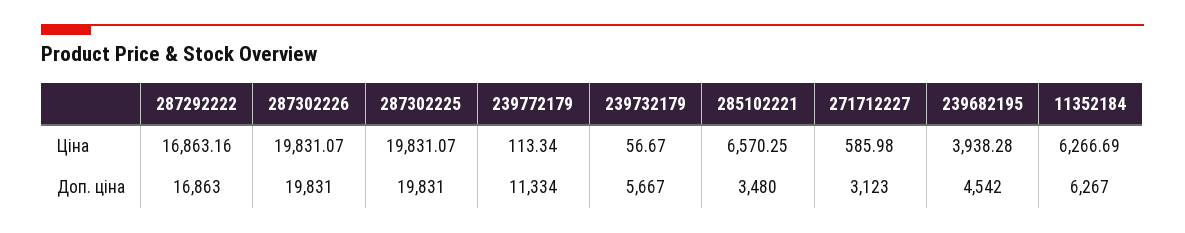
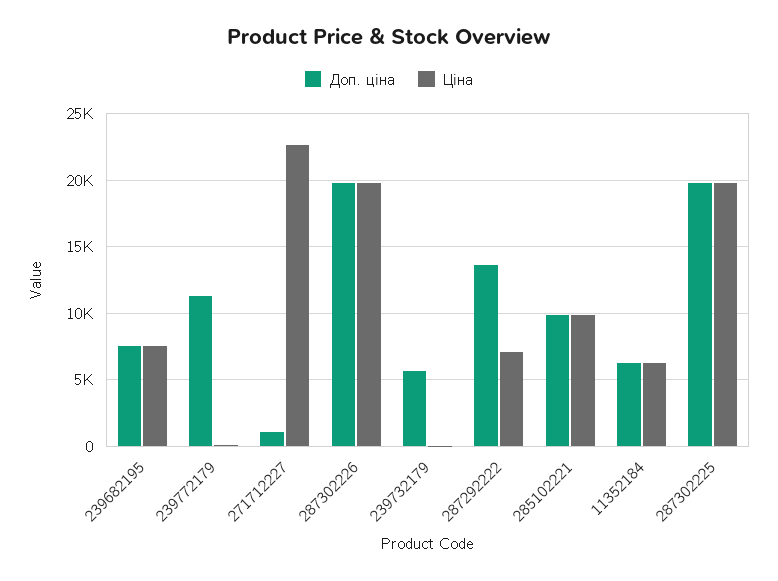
Ціна, 287292222: 16863.16 -> 7000
Ціна, 285102221: 6570.25 -> 10000
Ціна, 271712227: 585.98 -> 22500
Ціна, 239682195: 3938.28 -> 7500
Доп. ціна, 287292222: 16863 -> 13500
Доп. ціна, 285102221: 3480 -> 10000
Доп. ціна, 271712227: 3123 -> 1000
Доп. ціна, 239682195: 4542 -> 7500

